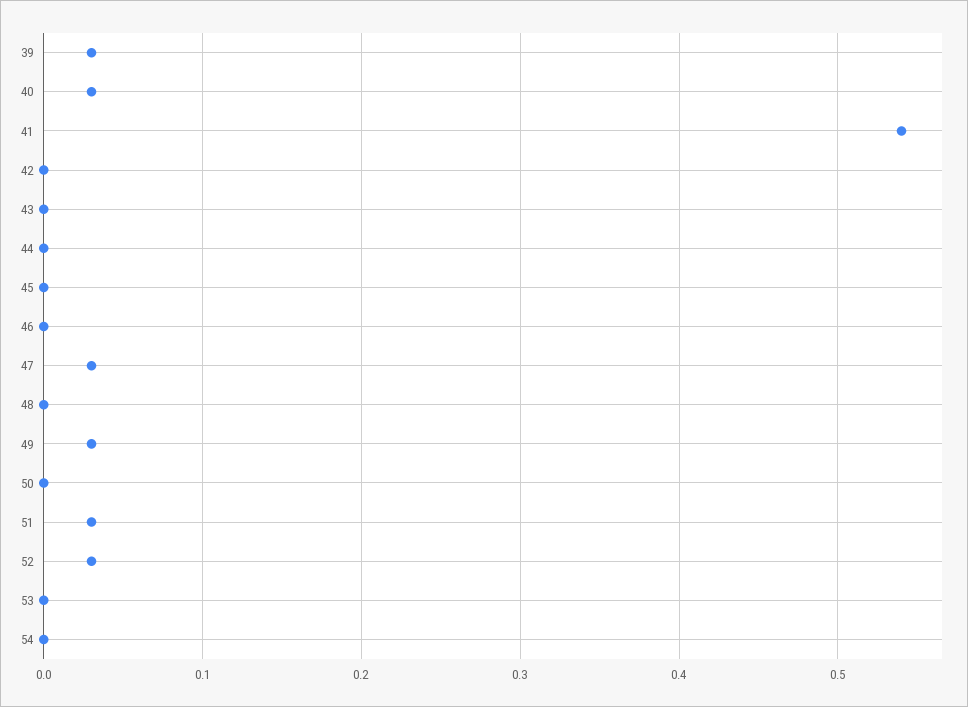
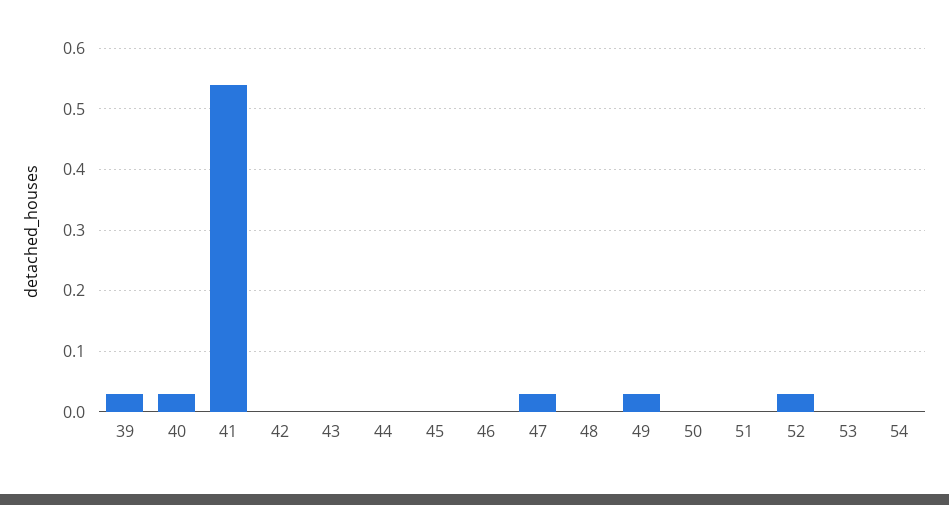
51: 0.03 -> 0

